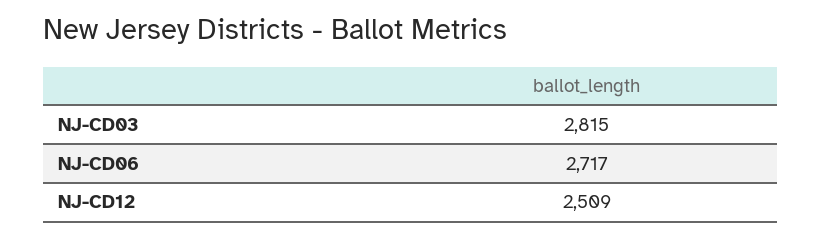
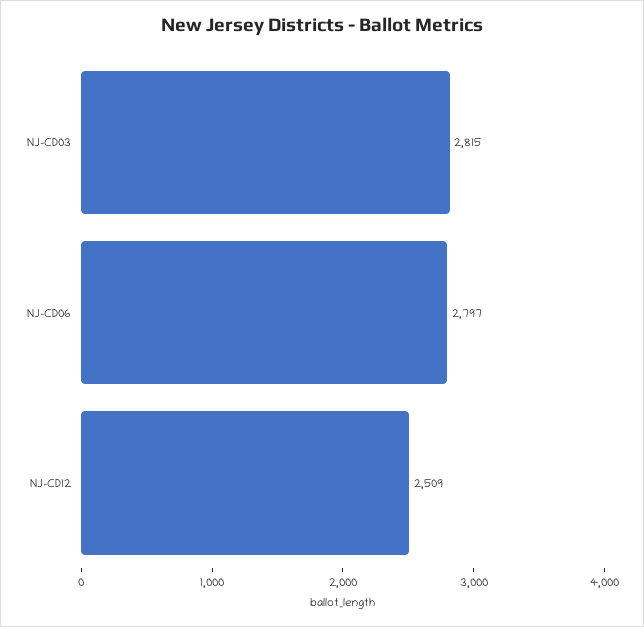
NJ-CD06: 2717 -> 2797

